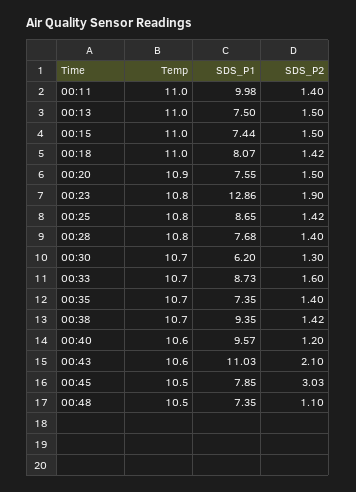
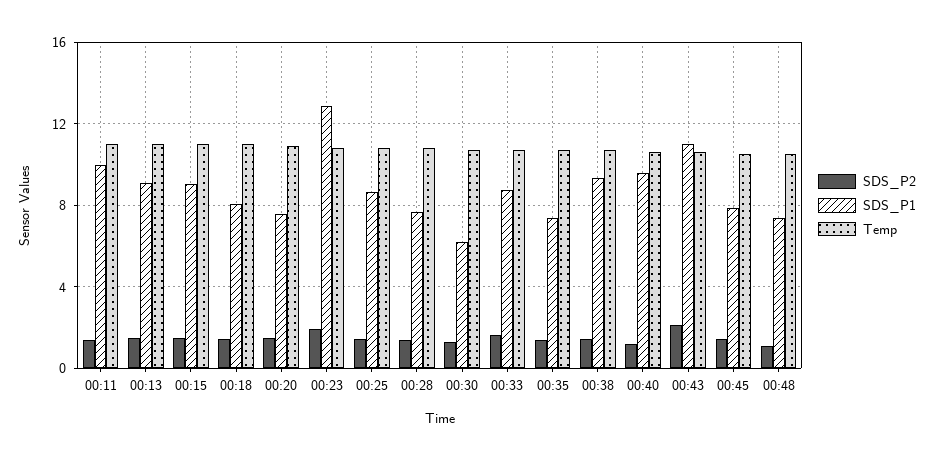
SDS_P1, 00:13: 7.5 -> 9
SDS_P1, 00:15: 7.44 -> 9
SDS_P2, 00:45: 3.03 -> 1.5

